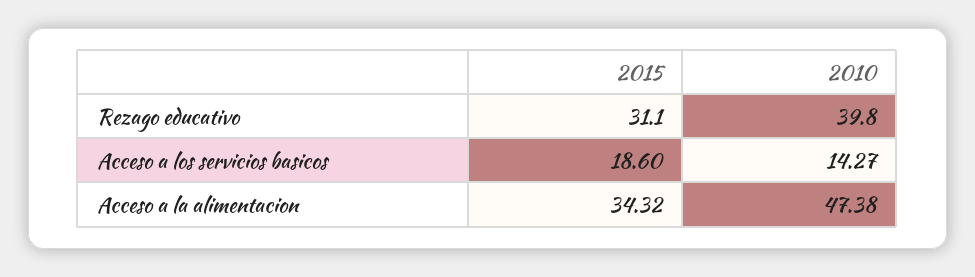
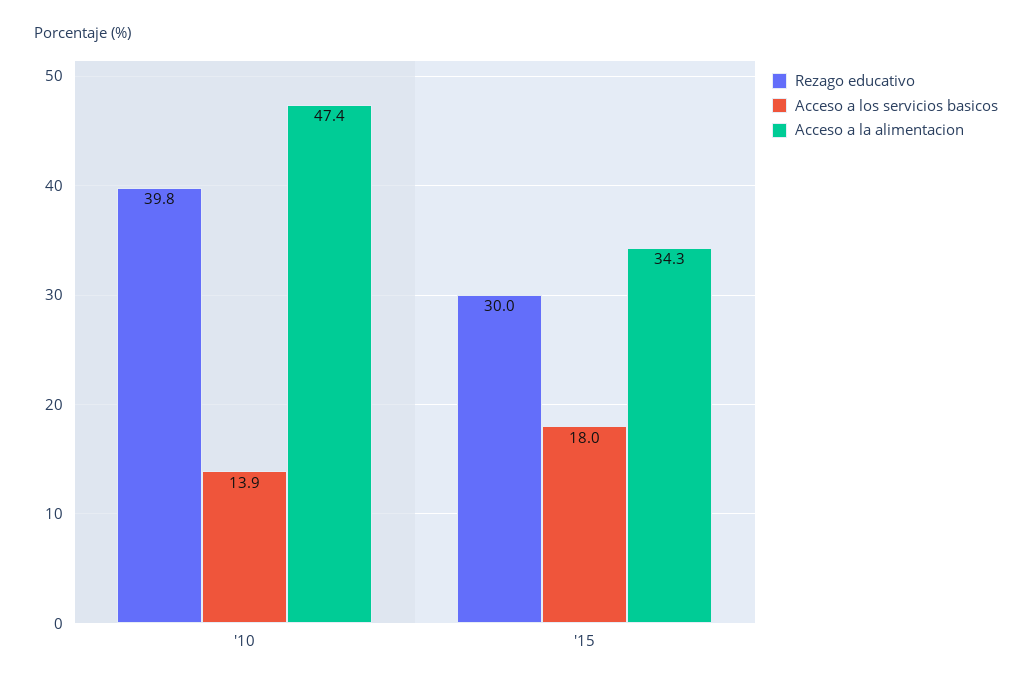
Rezago educativo, 2015: 31.1 -> 30
Acceso a los servicios basicos, 2015: 18.6 -> 18
Acceso a los servicios basicos, 2010: 14.27 -> 13.9

